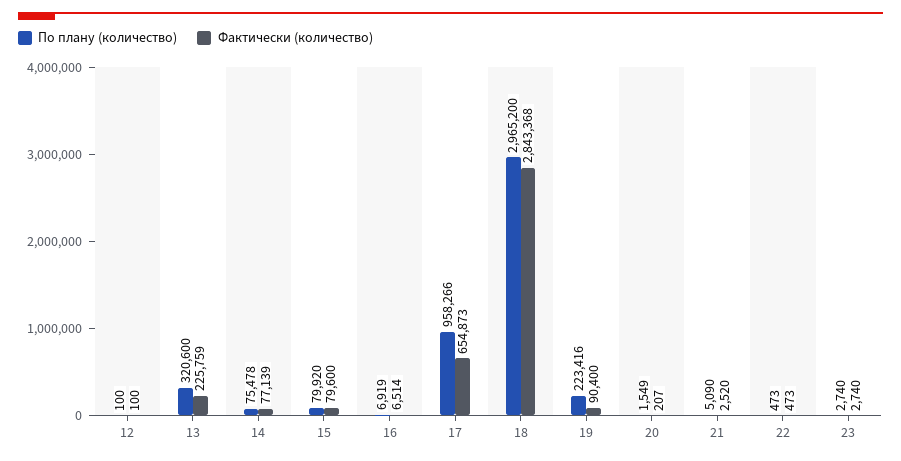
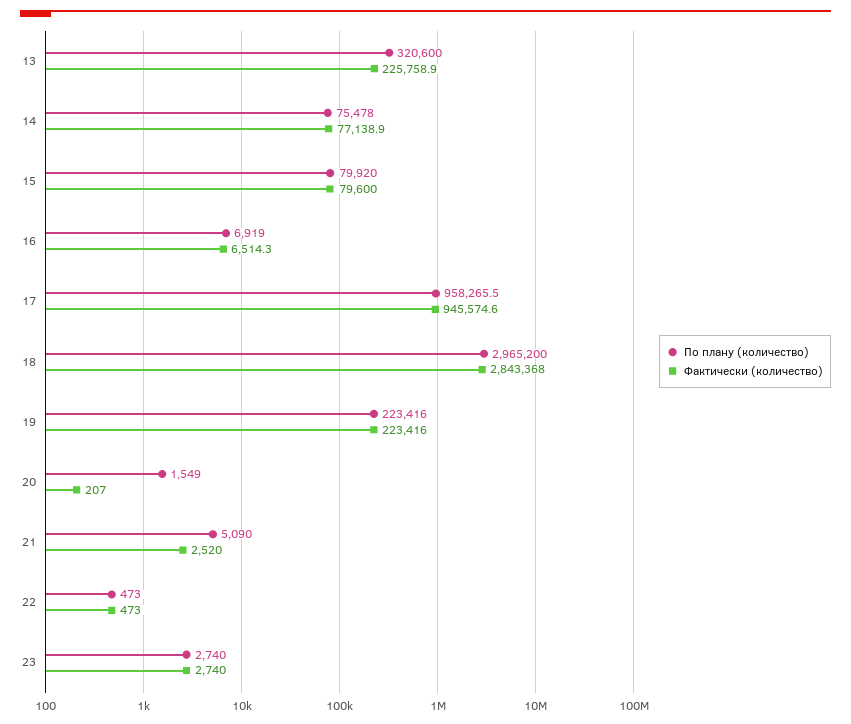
По плану (количество), 12: 100 -> none
Фактически (количество), 12: 100 -> none
Фактически (количество), 17: 654873 -> 945574.6
Фактически (количество), 19: 90400 -> 223416

